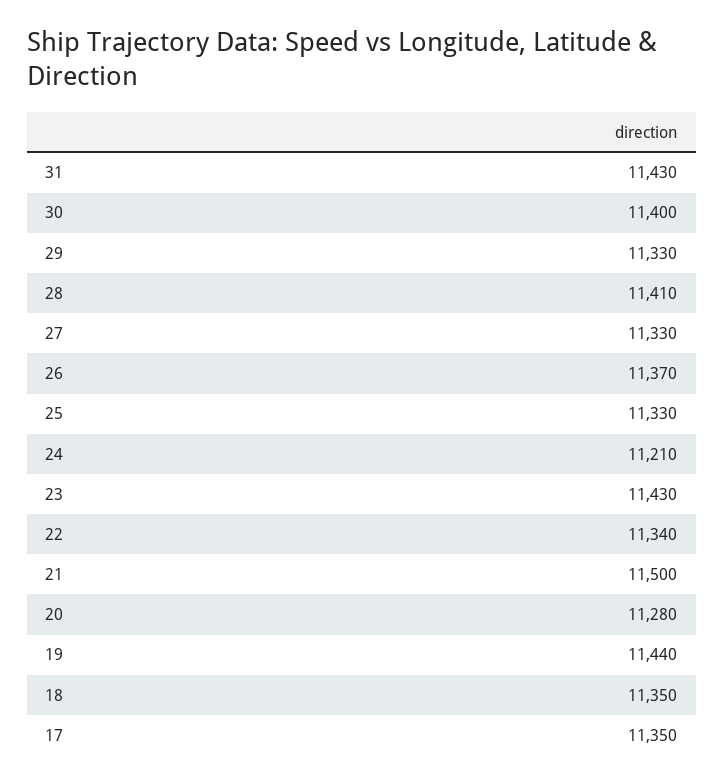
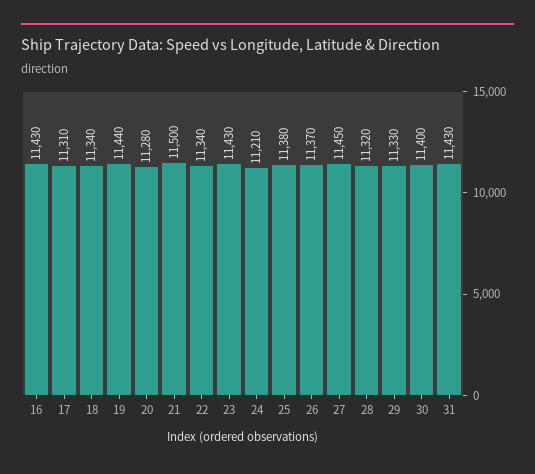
28: 11410 -> 11320
27: 11330 -> 11450
25: 11330 -> 11380
18: 11350 -> 11340
17: 11350 -> 11310
16: none -> 11430

